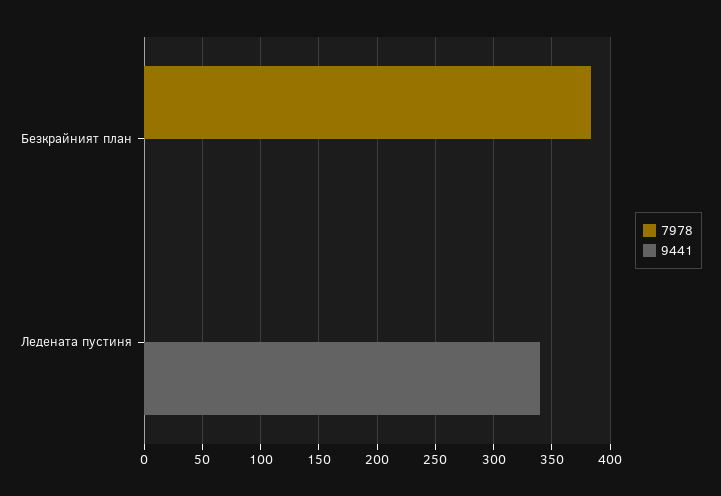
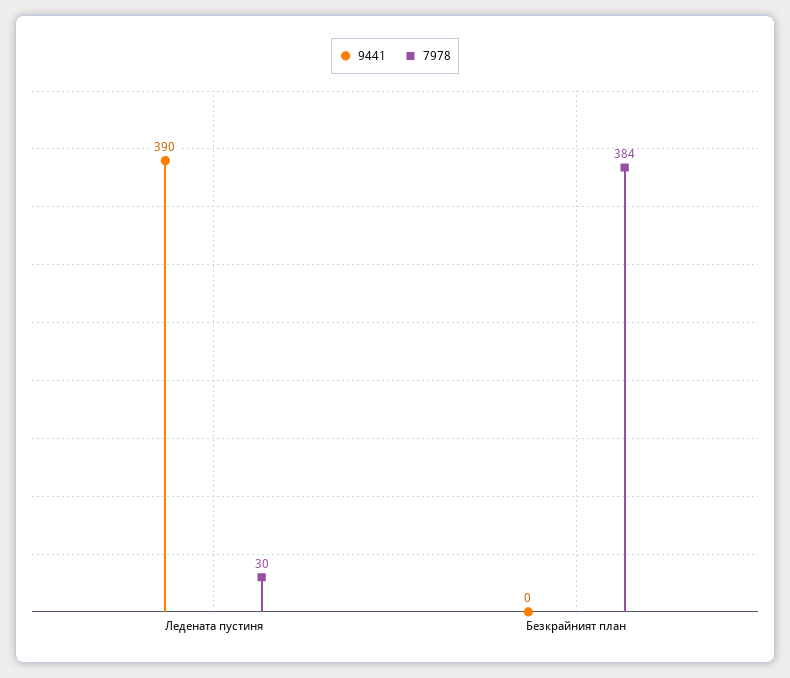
7978, Ледената пустиня: 0 -> 30
9441, Ледената пустиня: 340 -> 390

